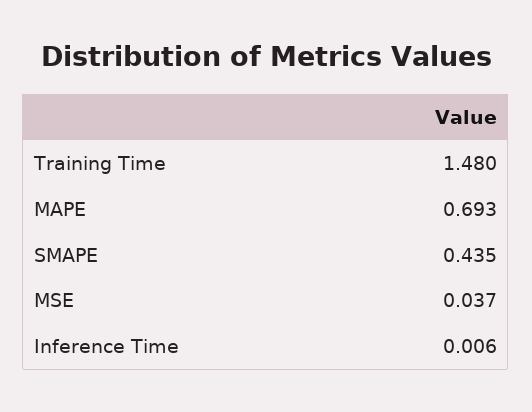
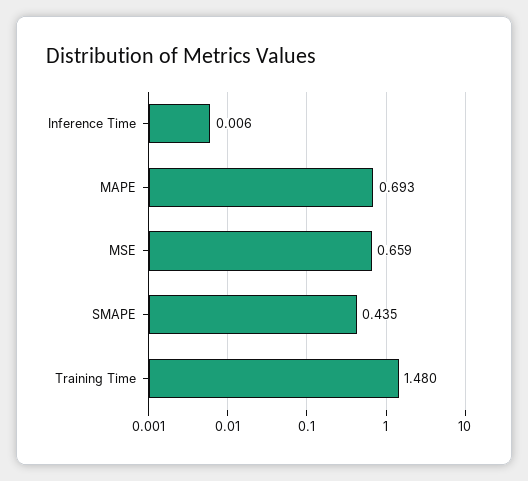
MSE: 0.037 -> 0.659

